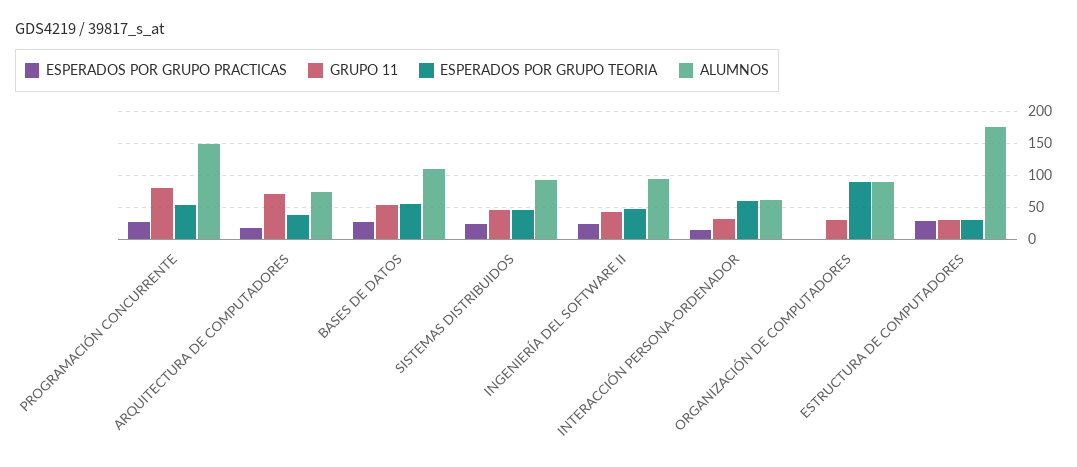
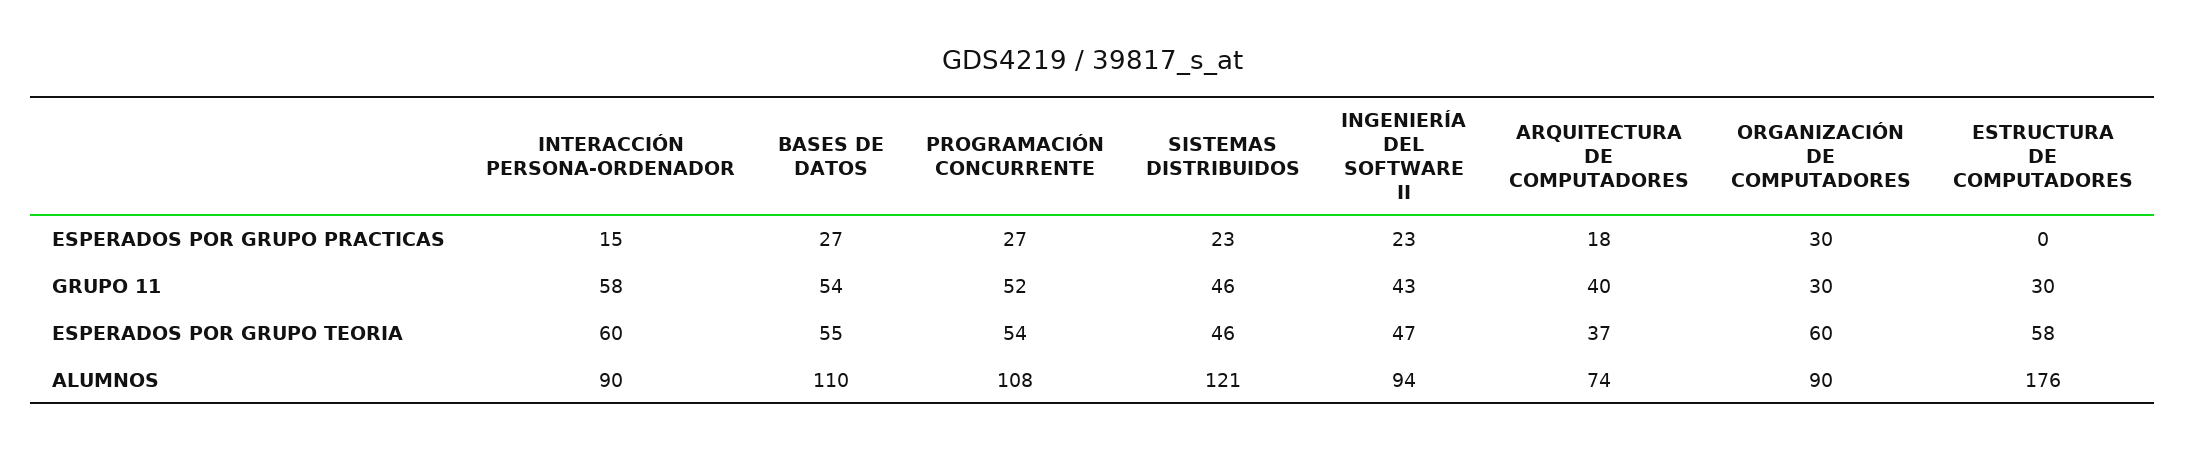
GRUPO 11, PROGRAMACIÓN CONCURRENTE: 80 -> 52
ALUMNOS, PROGRAMACIÓN CONCURRENTE: 150 -> 108
GRUPO 11, ARQUITECTURA DE COMPUTADORES: 70 -> 40
ALUMNOS, SISTEMAS DISTRIBUIDOS: 90 -> 121
GRUPO 11, INTERACCIÓN PERSONA-ORDENADOR: 30 -> 58
ALUMNOS, INTERACCIÓN PERSONA-ORDENADOR: 60 -> 90
ESPERADOS POR GRUPO PRACTICAS, ORGANIZACIÓN DE COMPUTADORES: 0 -> 30
ESPERADOS POR GRUPO TEORIA, ORGANIZACIÓN DE COMPUTADORES: 90 -> 60
ESPERADOS POR GRUPO PRACTICAS, ESTRUCTURA DE COMPUTADORES: 30 -> 0
ESPERADOS POR GRUPO TEORIA, ESTRUCTURA DE COMPUTADORES: 30 -> 58

